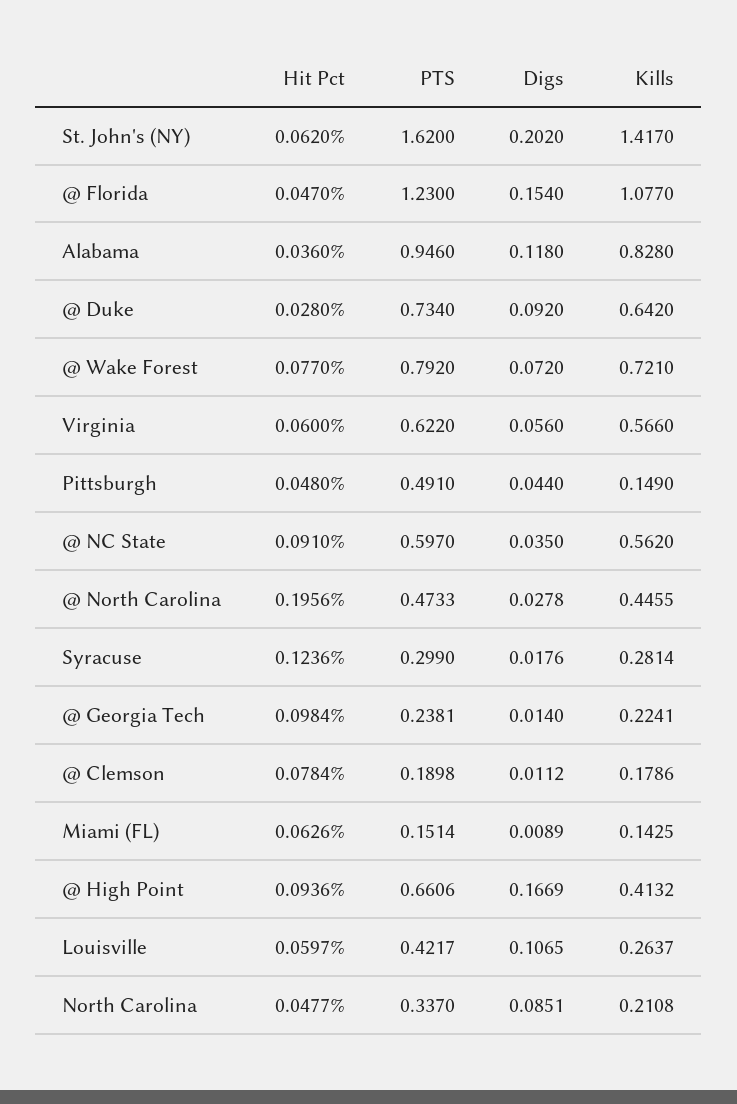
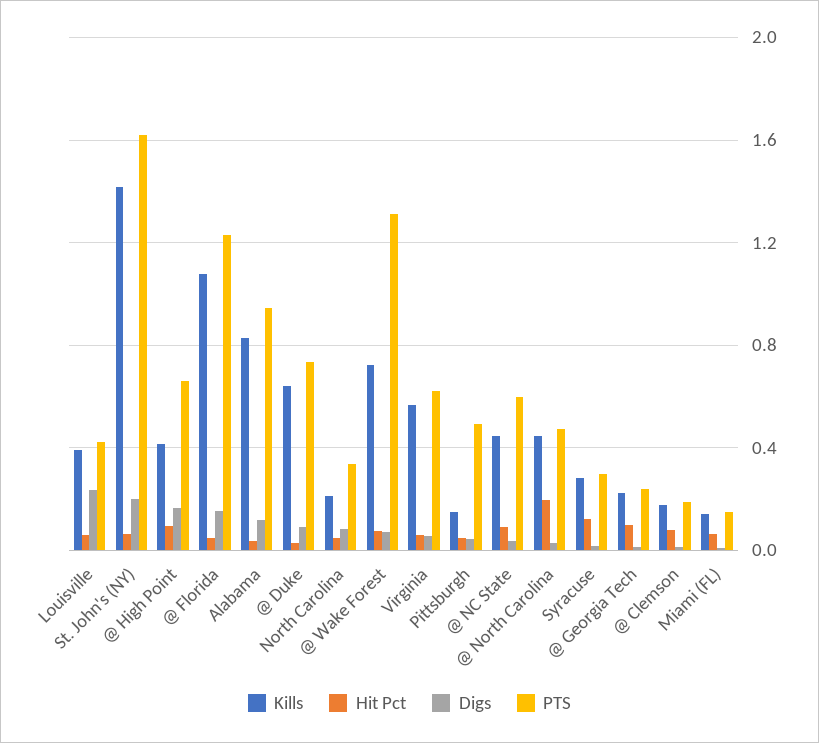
PTS, @ Wake Forest: 0.792 -> 1.3
Kills, @ NC State: 0.562 -> 0.45
Digs, Louisville: 0.1065 -> 0.25
Kills, Louisville: 0.2637 -> 0.4

